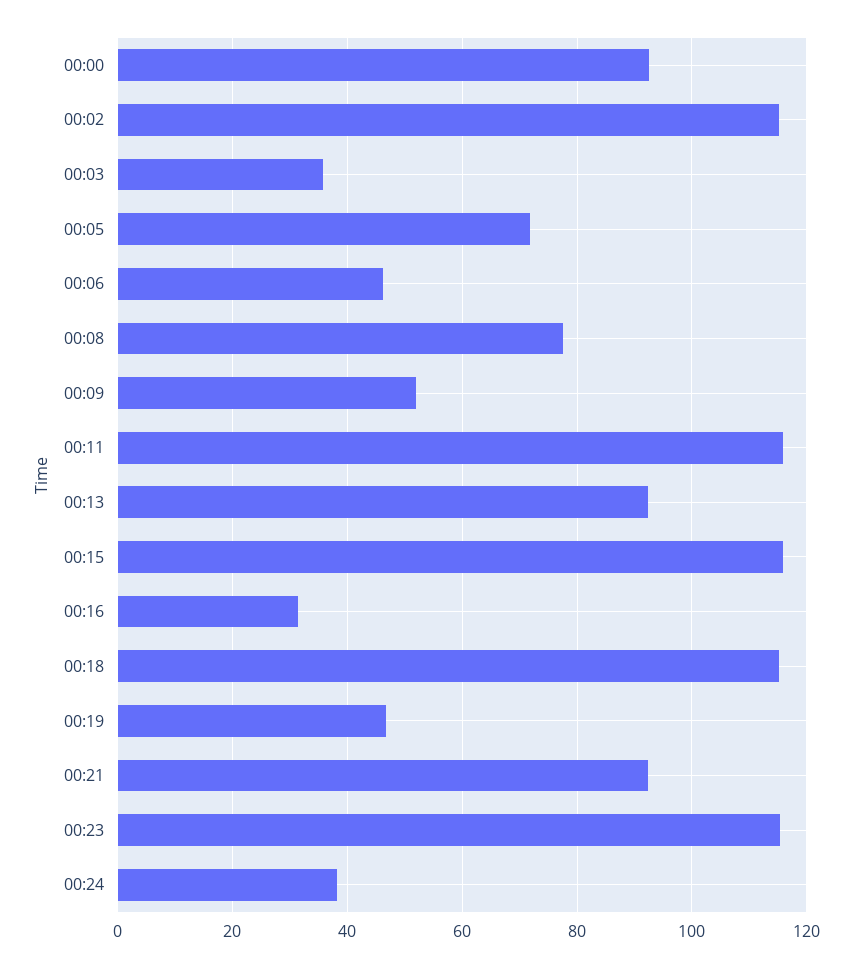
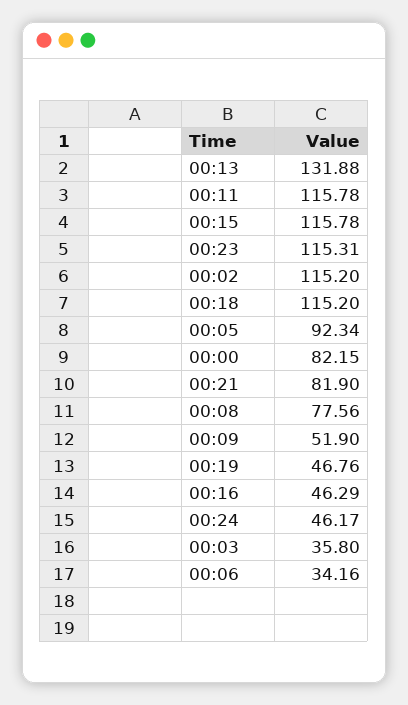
00:00: 92 -> 82.15
00:05: 72 -> 92.34
00:06: 46 -> 34.16
00:13: 92 -> 131.88
00:16: 32 -> 46.29
00:21: 92 -> 81.9
00:24: 38 -> 46.17

